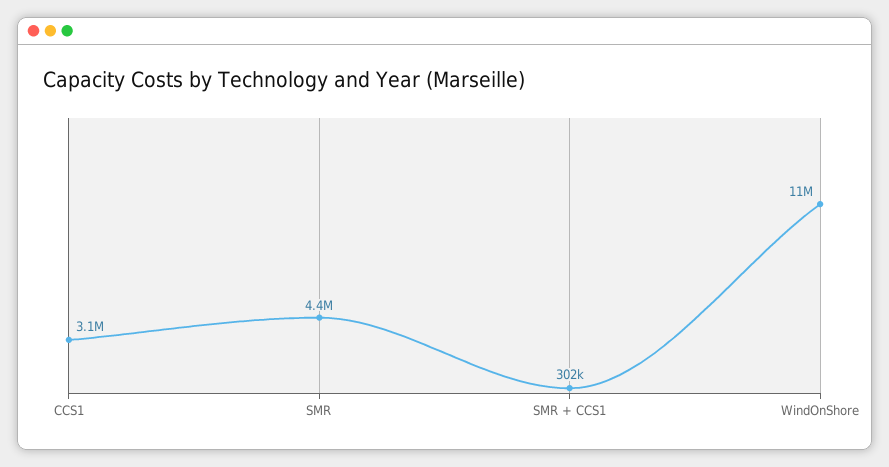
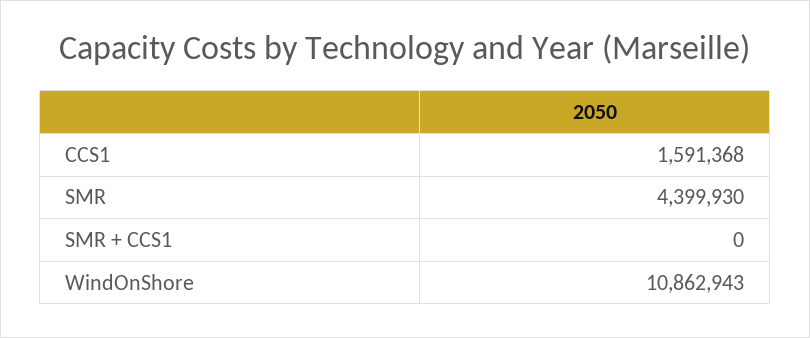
CCS1: 3100000 -> 1591368
SMR + CCS1: 302000 -> 0

